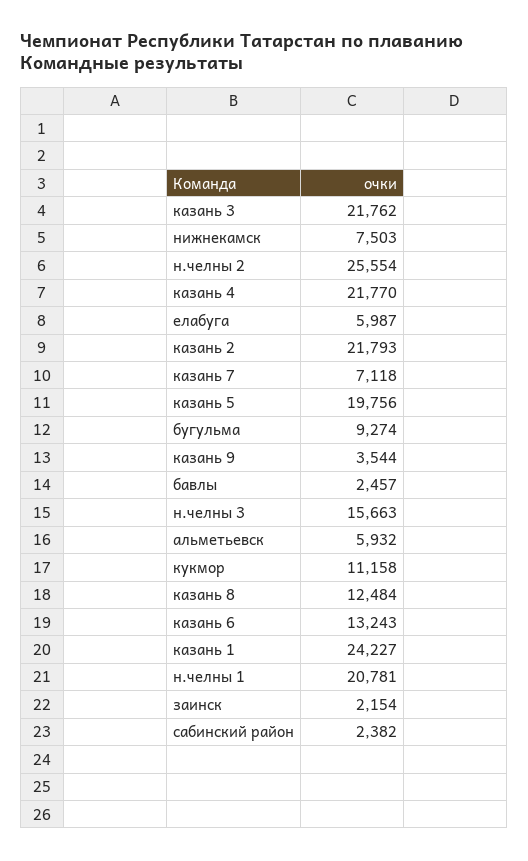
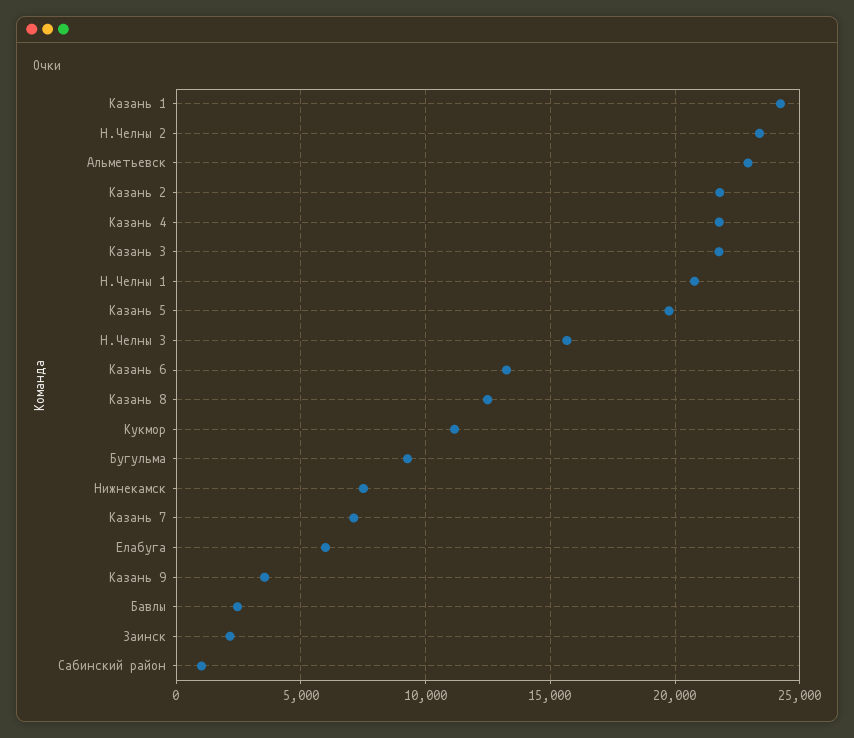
н.челны 2: 25554 -> 23500
альметьевск: 5932 -> 23000
сабинский район: 2382 -> 1000

